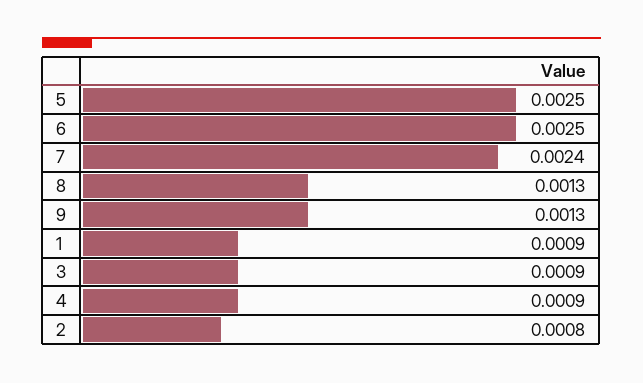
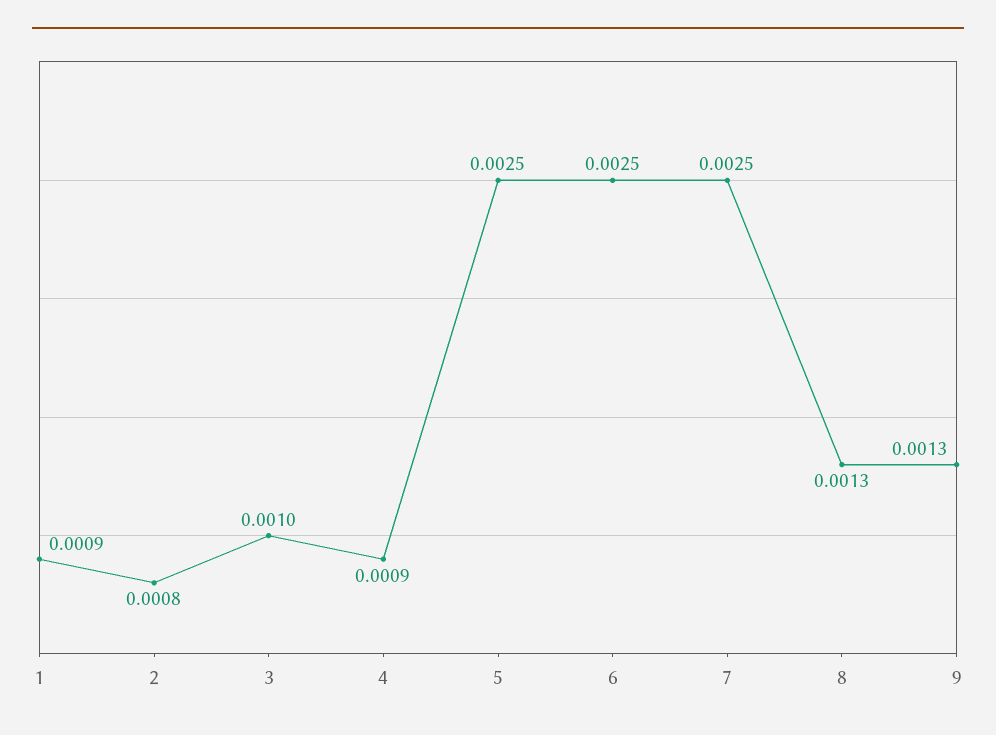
7: 0.0024 -> 0.0025
3: 0.0009 -> 0.001

